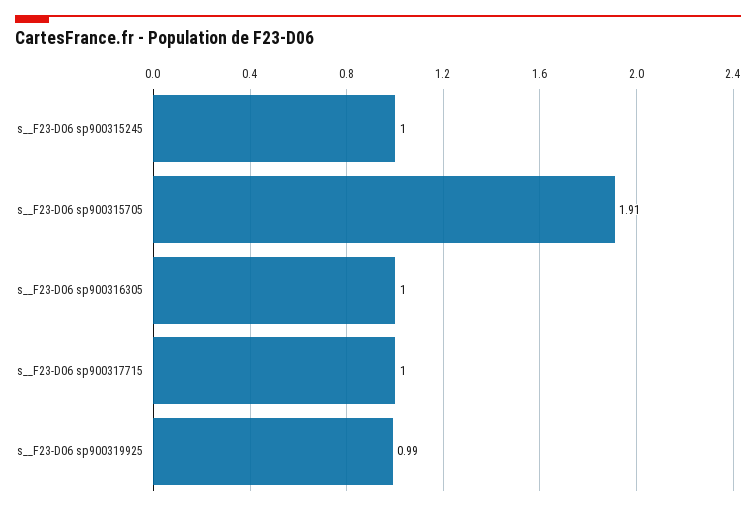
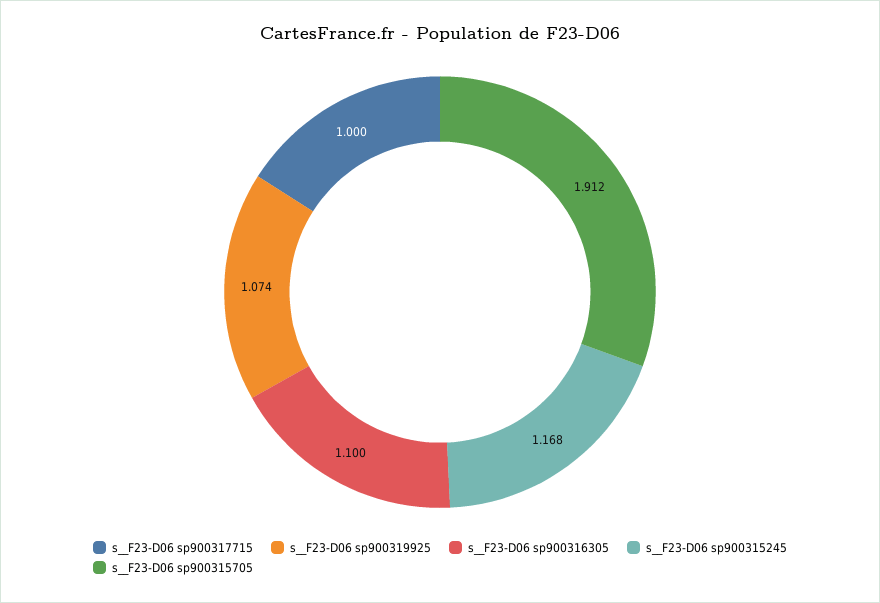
s__F23-D06 sp900315245: 1 -> 1.168
s__F23-D06 sp900316305: 1 -> 1.1
s__F23-D06 sp900319925: 0.99 -> 1.074

